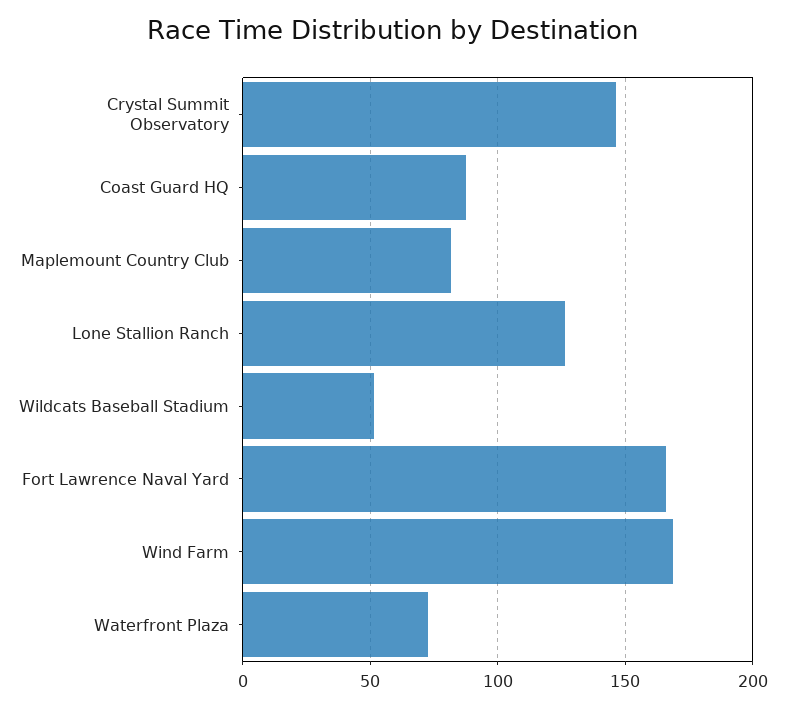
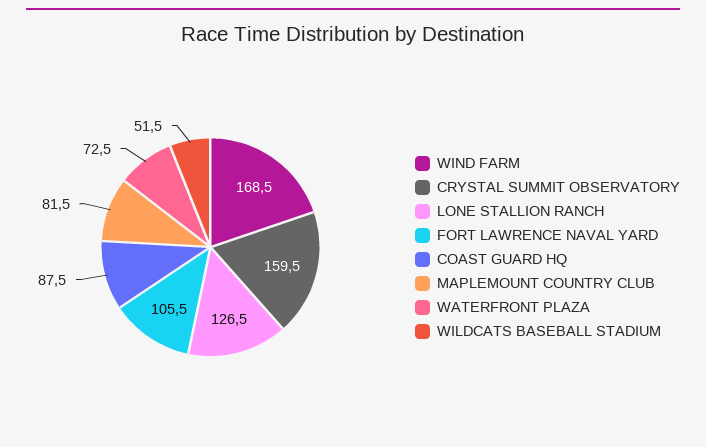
Crystal Summit Observatory: 145 -> 159.5
Fort Lawrence Naval Yard: 165 -> 105.5

